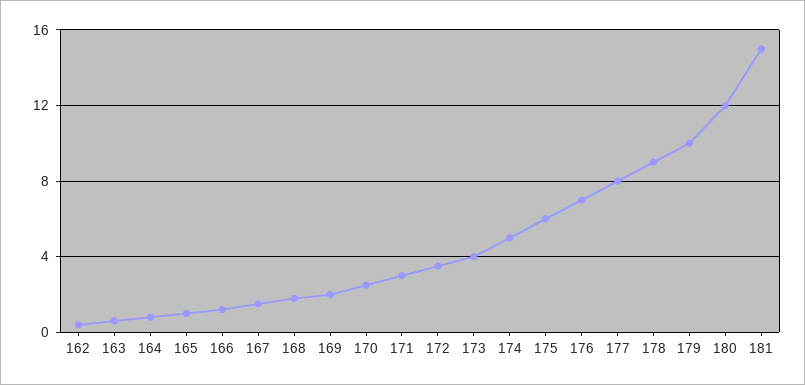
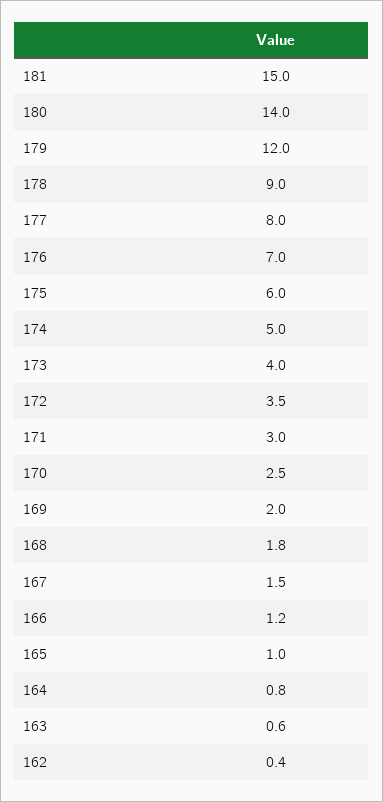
179: 10 -> 12
180: 12 -> 14

